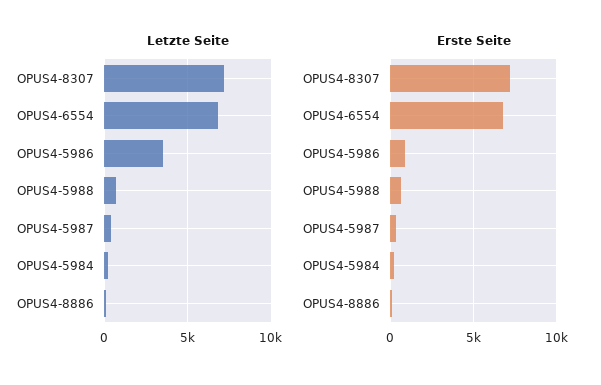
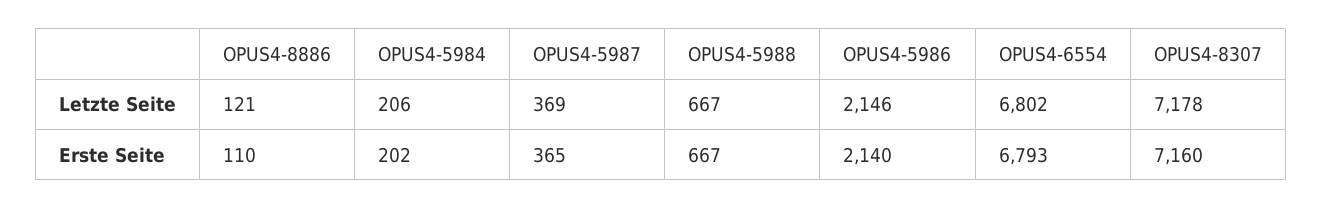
Letzte Seite, OPUS4-5986: 3500 -> 2146
Erste Seite, OPUS4-5986: 1000 -> 2140

